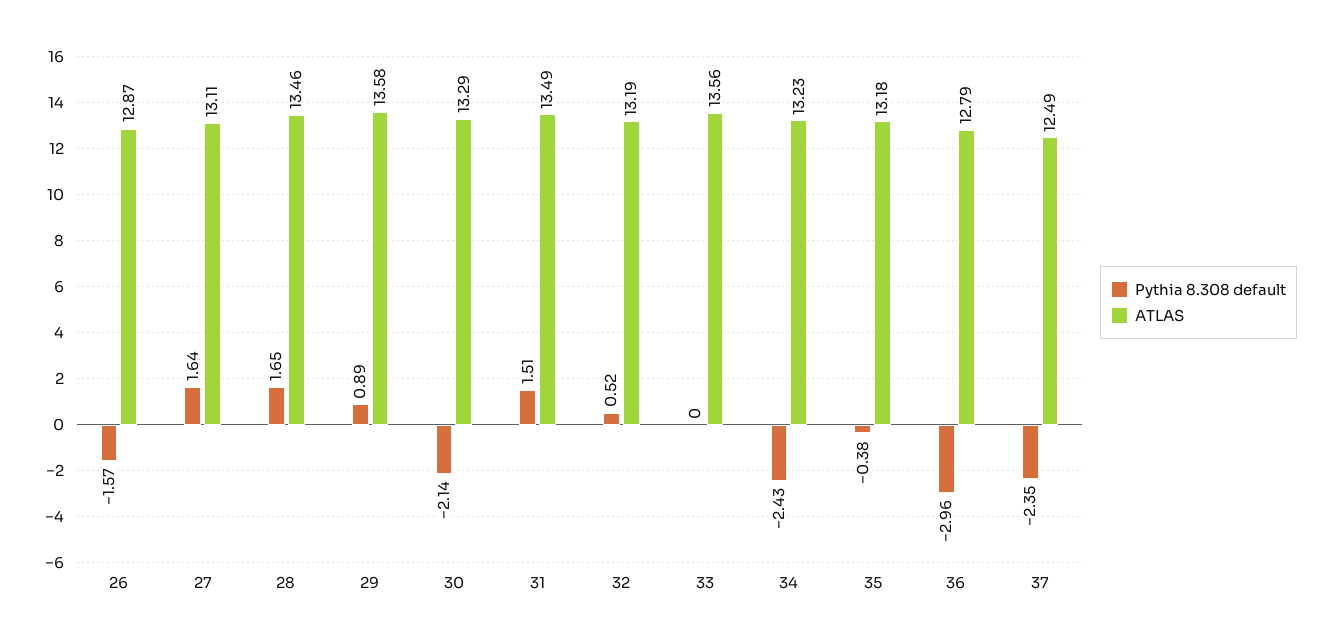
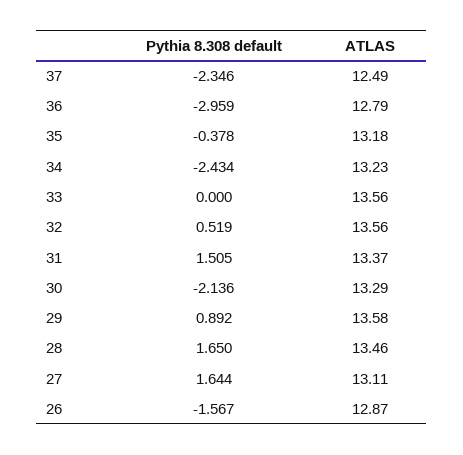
ATLAS, 31: 13.49 -> 13.37
ATLAS, 32: 13.19 -> 13.56

